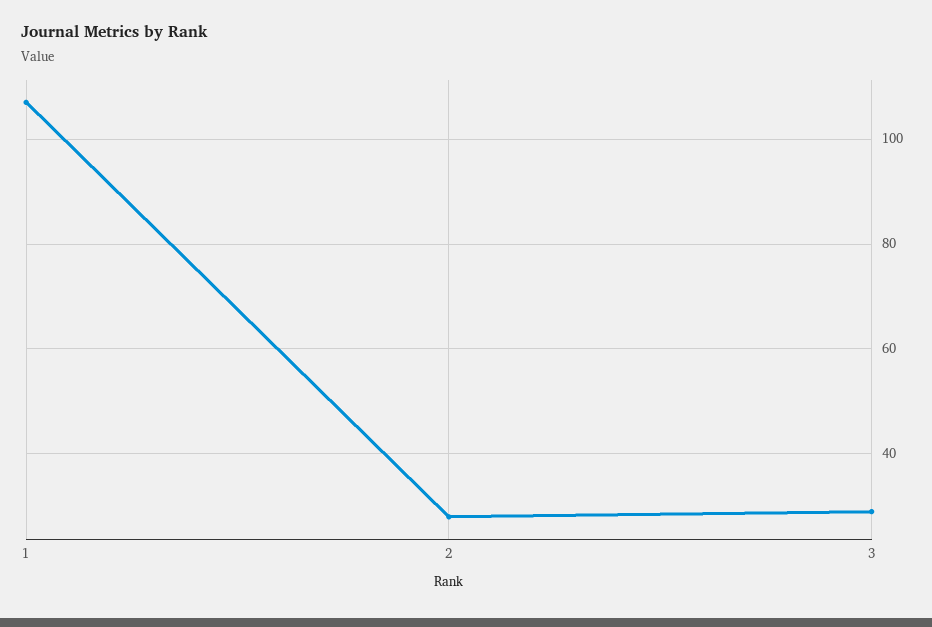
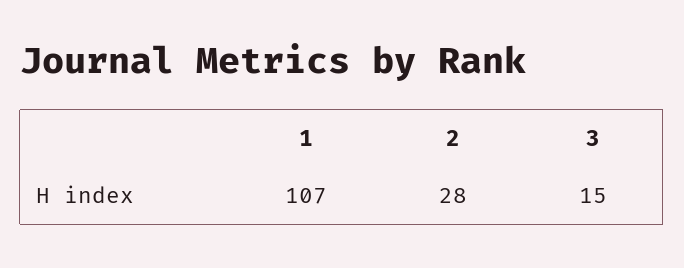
3: 30 -> 15

